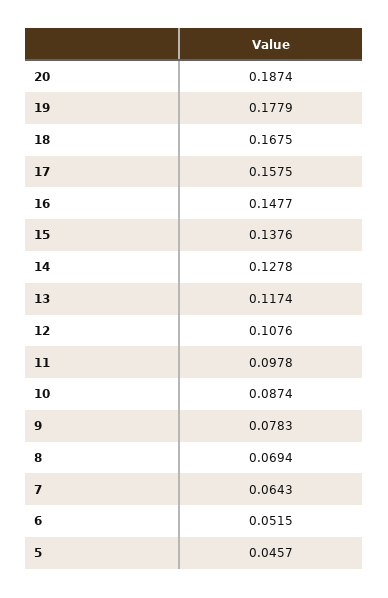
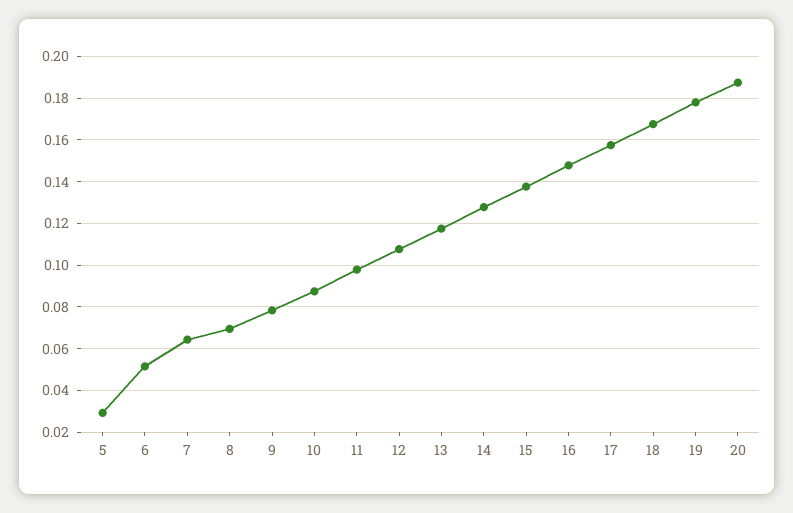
5: 0.0457 -> 0.03

